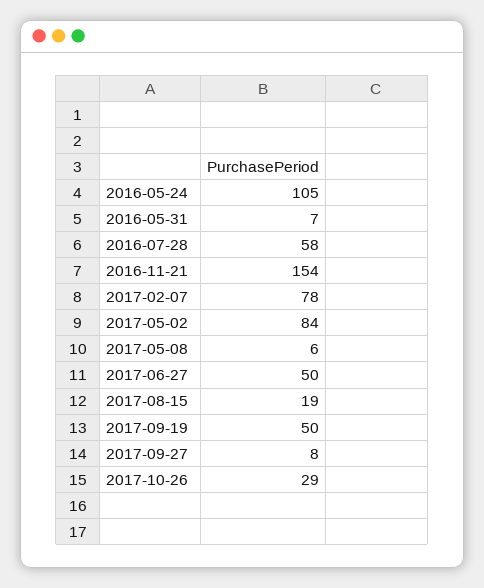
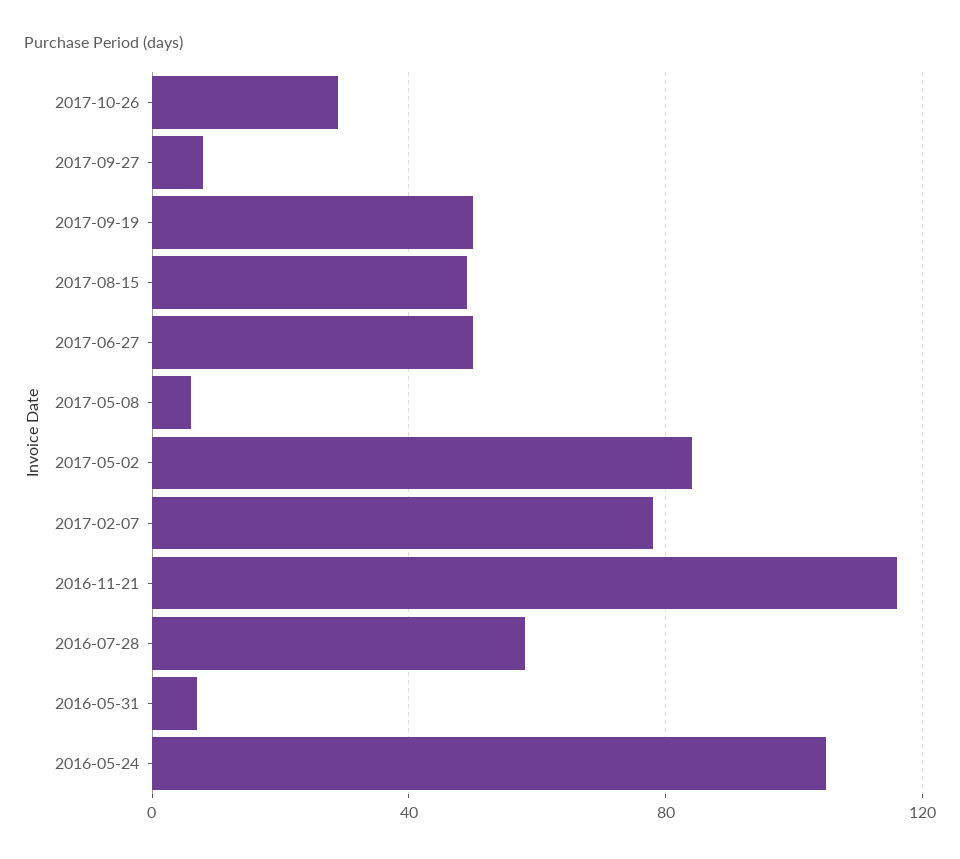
2016-11-21: 154 -> 115
2017-08-15: 19 -> 50

